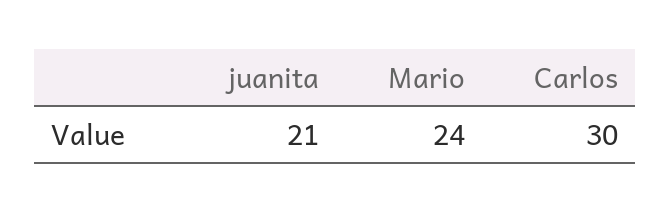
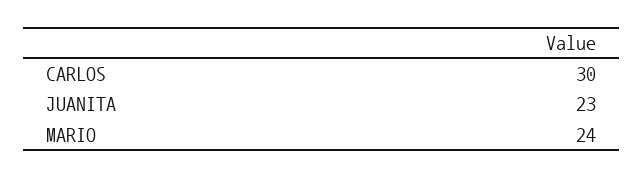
juanita: 21 -> 23

